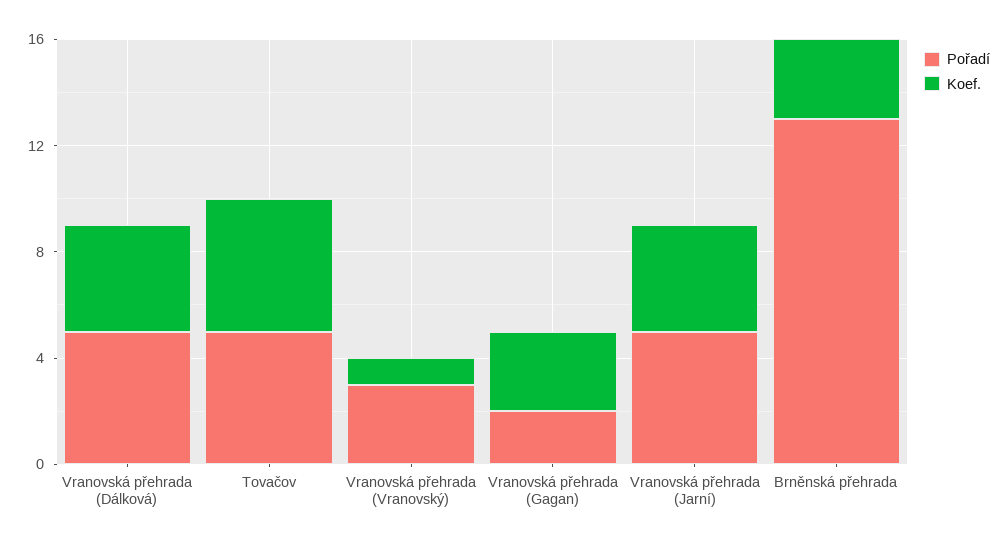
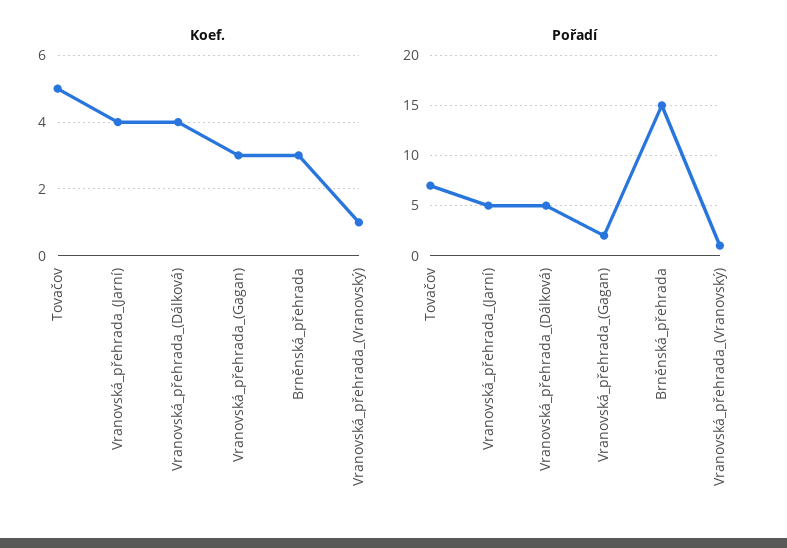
Pořadí, Tovačov: 5 -> 7
Pořadí, Vranovská přehrada (Vranovský): 3 -> 1
Pořadí, Brněnská přehrada: 13 -> 15

